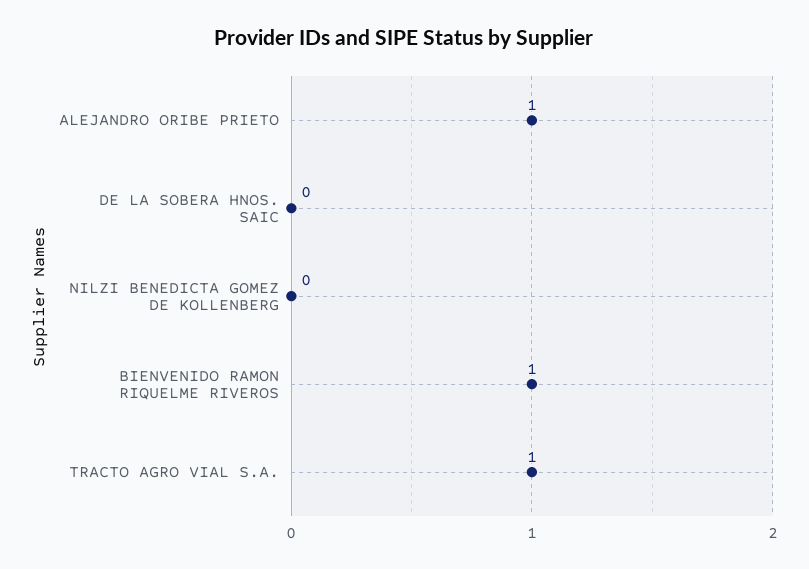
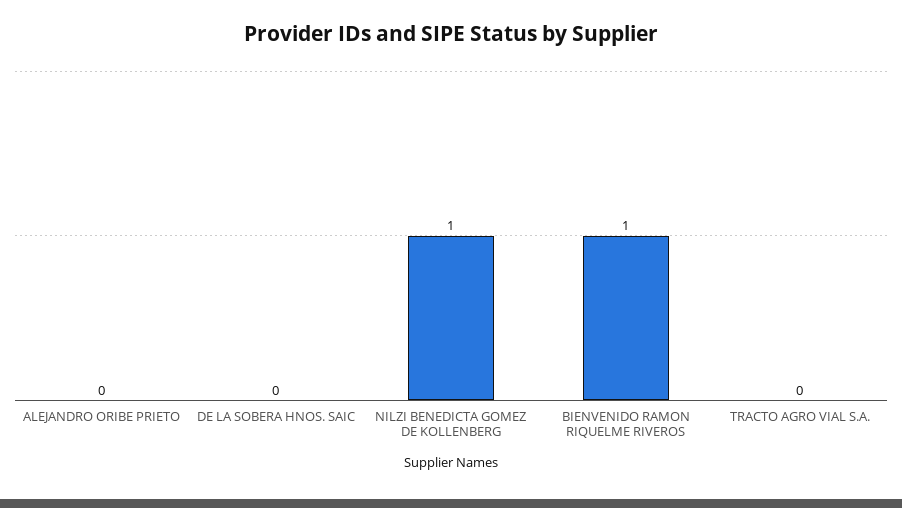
ALEJANDRO ORIBE PRIETO: 1 -> 0
NILZI BENEDICTA GOMEZ DE KOLLENBERG: 0 -> 1
TRACTO AGRO VIAL S.A.: 1 -> 0

